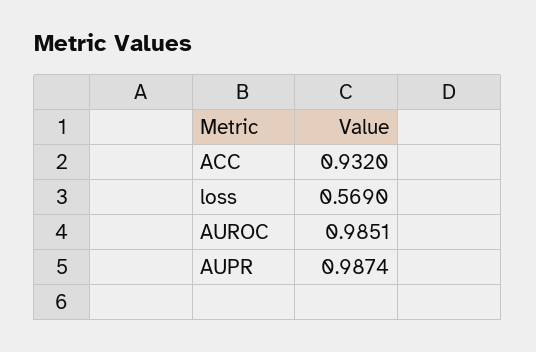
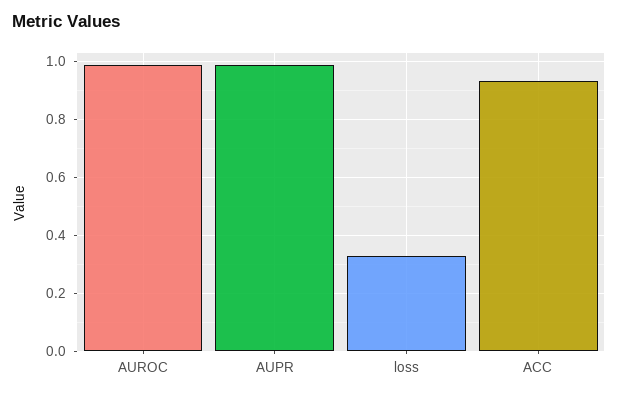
loss: 0.569 -> 0.325

